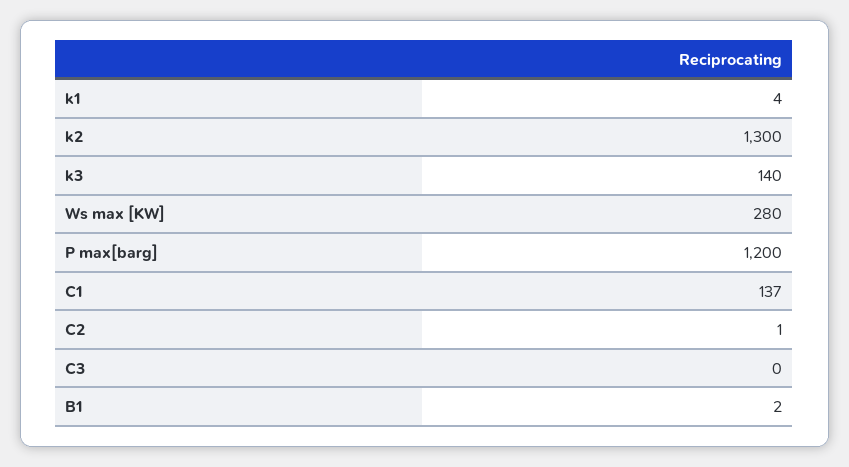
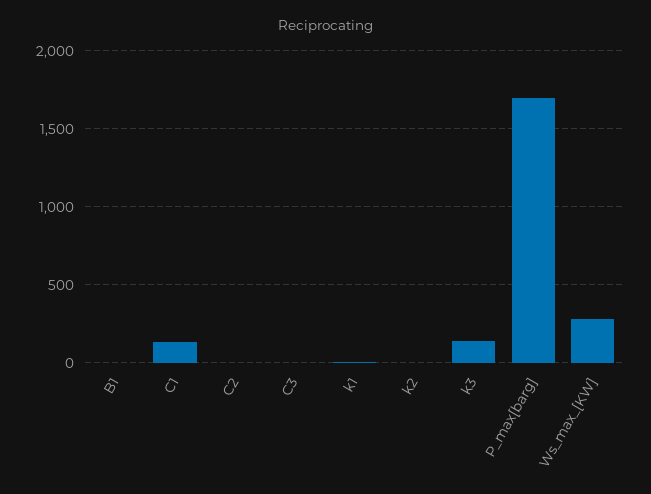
k2: 1300 -> 0
P max[barg]: 1200 -> 1700

